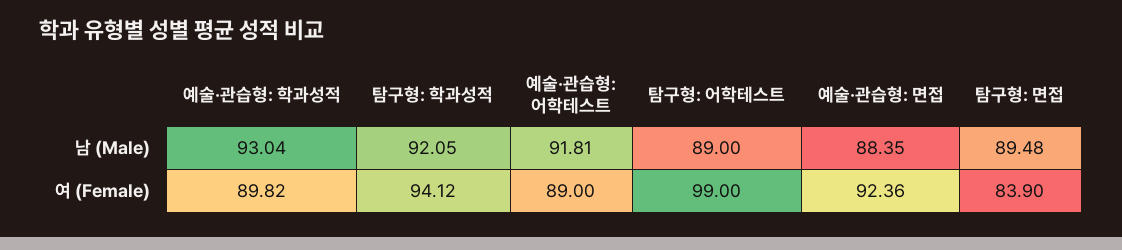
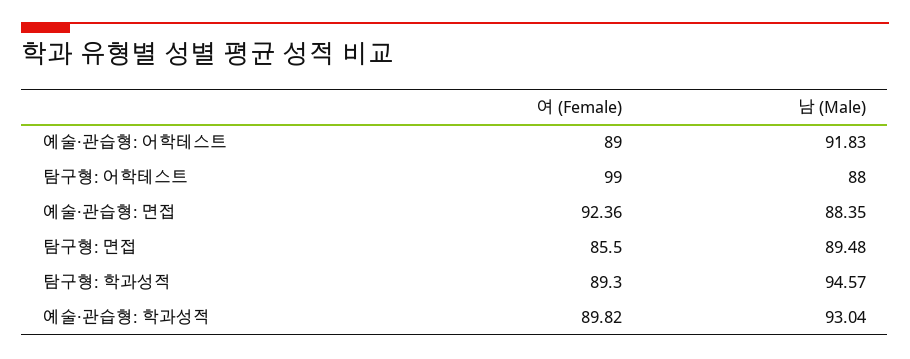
탐구형: 학과성적, 남 (Male): 92.05 -> 94.57
예술·관습형: 어학테스트, 남 (Male): 91.81 -> 91.83
탐구형: 어학테스트, 남 (Male): 89 -> 88
탐구형: 학과성적, 여 (Female): 94.12 -> 89.3
탐구형: 면접, 여 (Female): 83.9 -> 85.5

